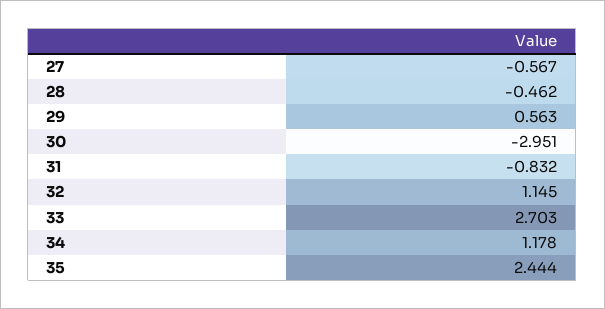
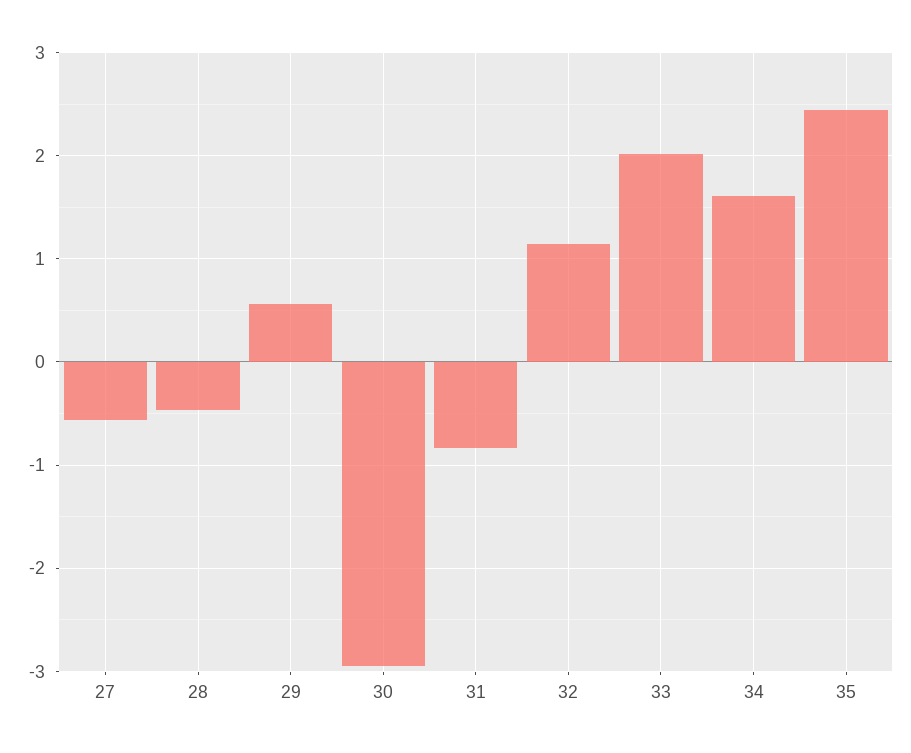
33: 2.703 -> 2
34: 1.178 -> 1.6

